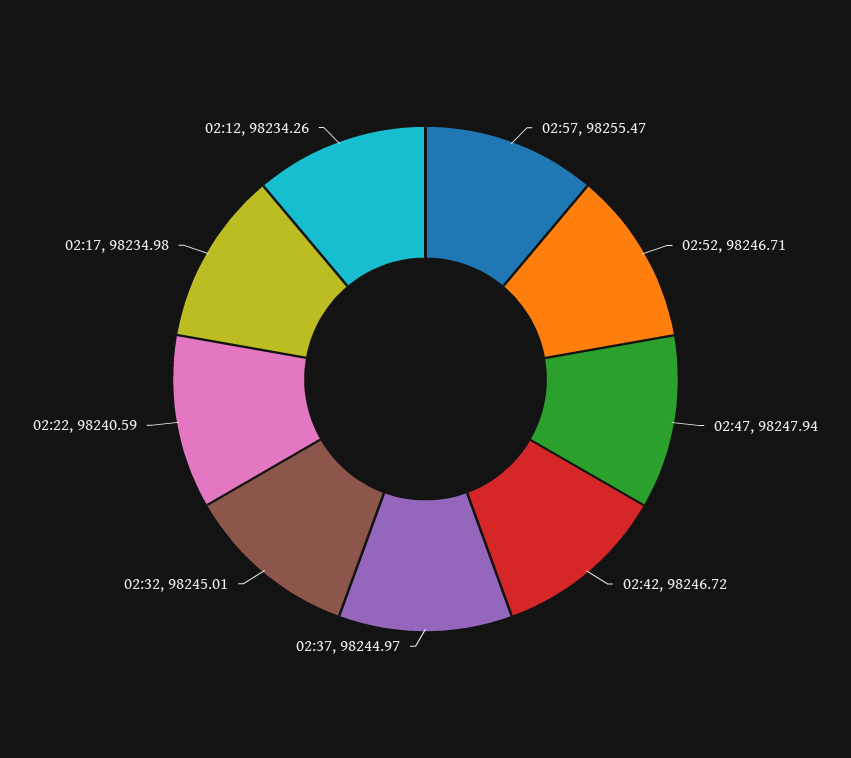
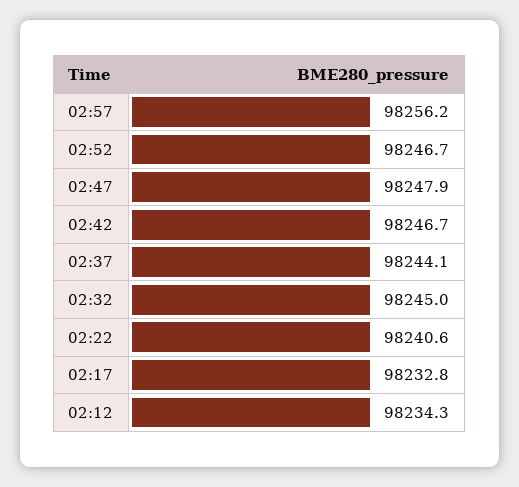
02:57: 98255.47 -> 98256.2
02:37: 98244.97 -> 98244.1
02:17: 98234.98 -> 98232.8

